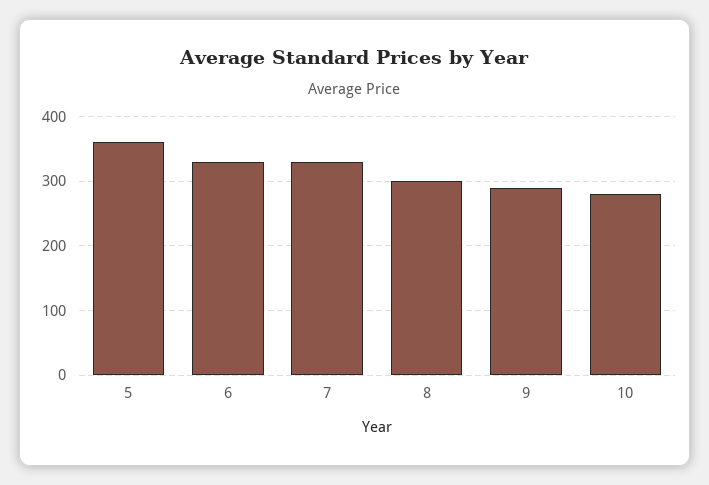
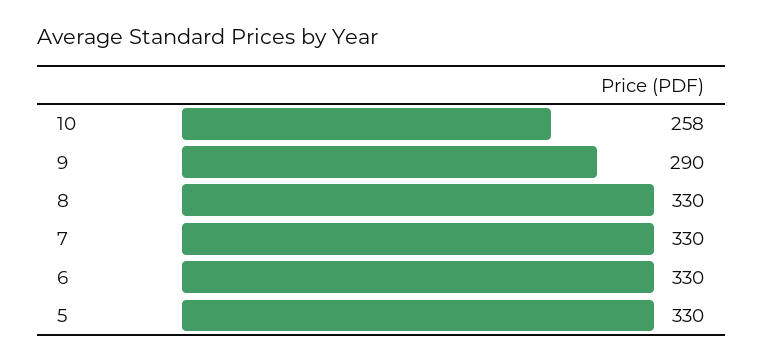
5: 360 -> 330
8: 300 -> 330
10: 280 -> 258

